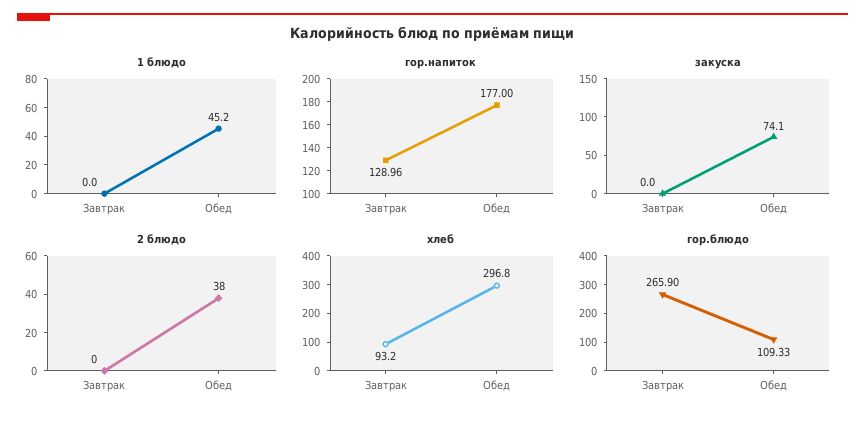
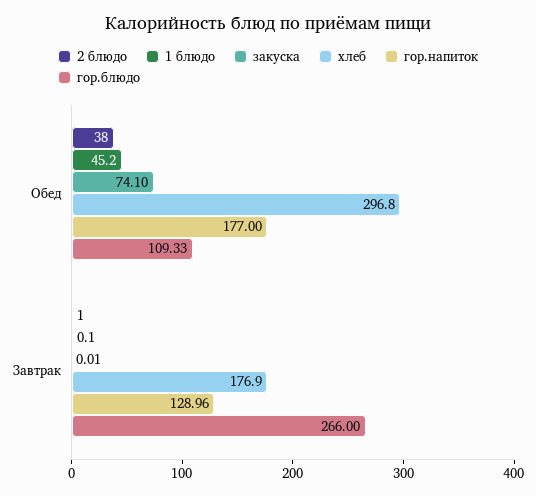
1 блюдо, Завтрак: 0 -> 0.1
закуска, Завтрак: 0 -> 0.01
2 блюдо, Завтрак: 0 -> 1
хлеб, Завтрак: 93.2 -> 176.9
гор.блюдо, Завтрак: 265.9 -> 266

